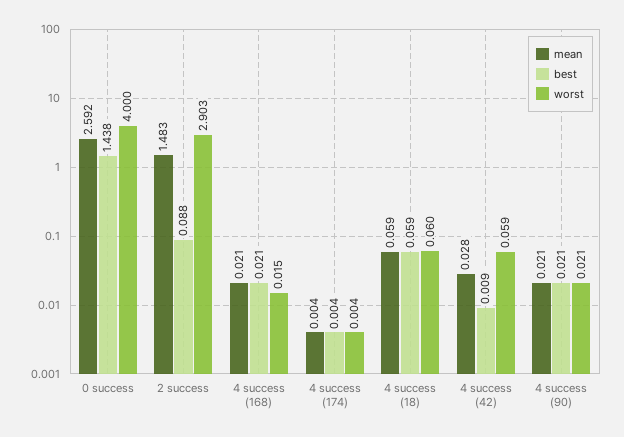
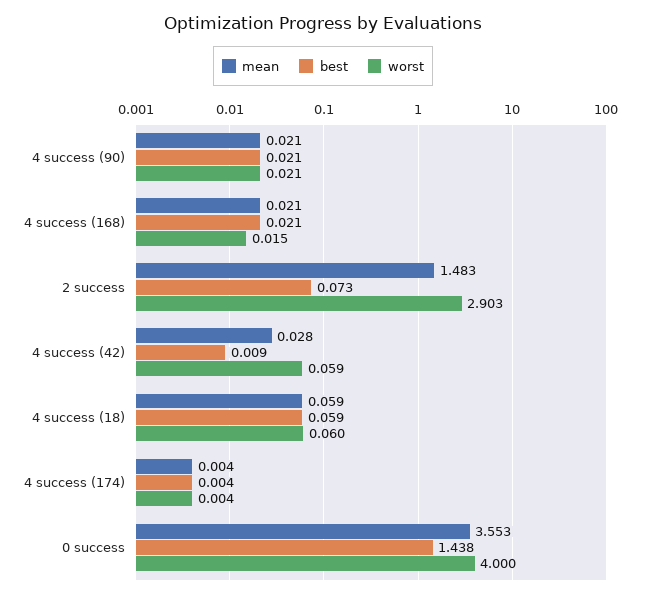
mean, 0 success: 2.592 -> 3.553
best, 2 success: 0.088 -> 0.073

